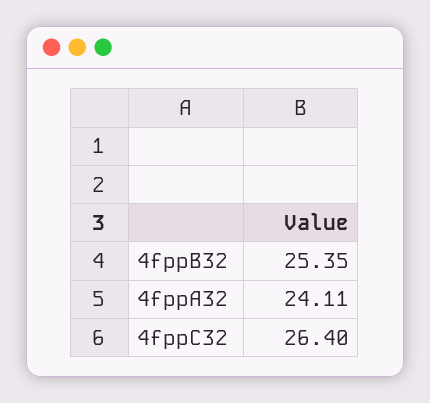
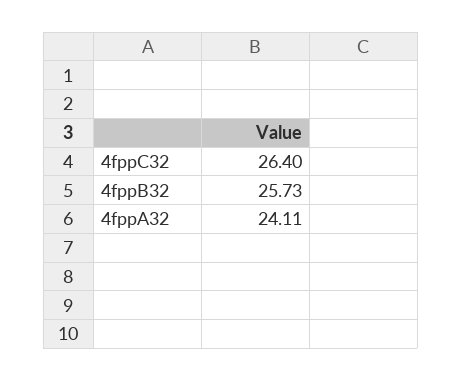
4fppB32: 25.35 -> 25.73

